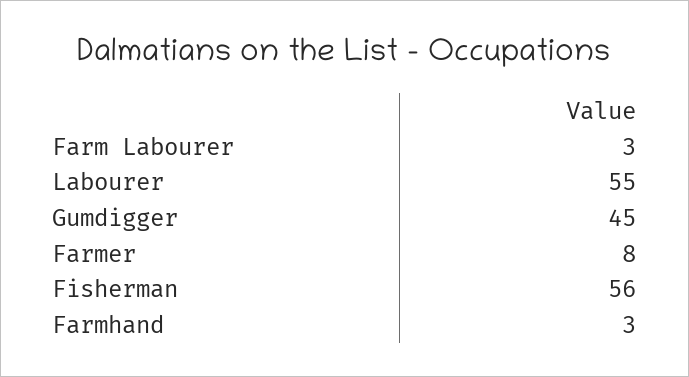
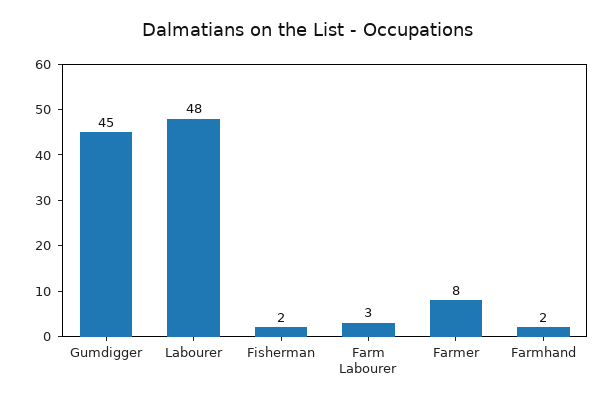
Labourer: 55 -> 48
Fisherman: 56 -> 2
Farmhand: 3 -> 2

